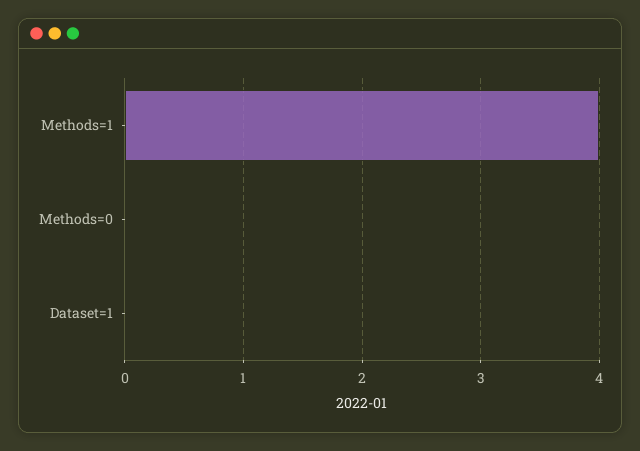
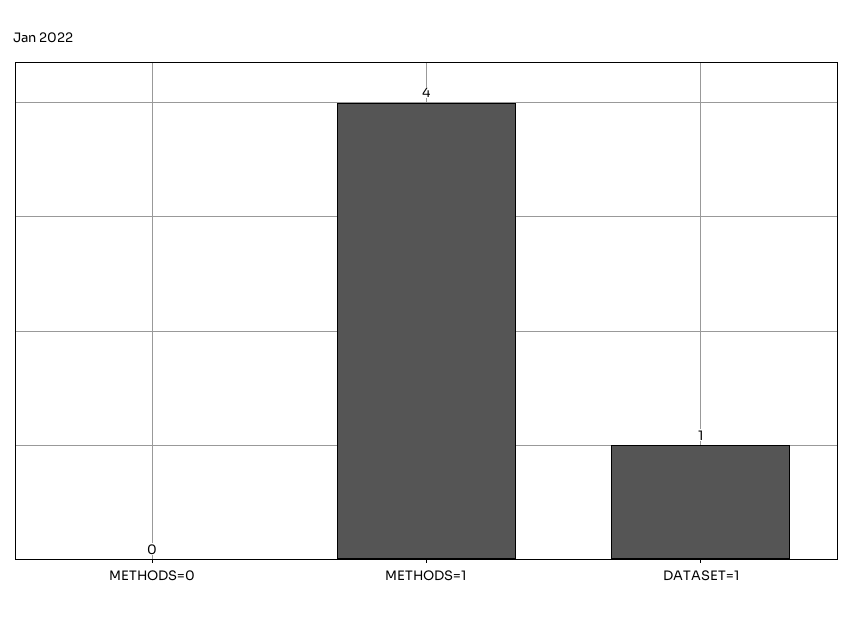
Dataset=1: 0 -> 1

